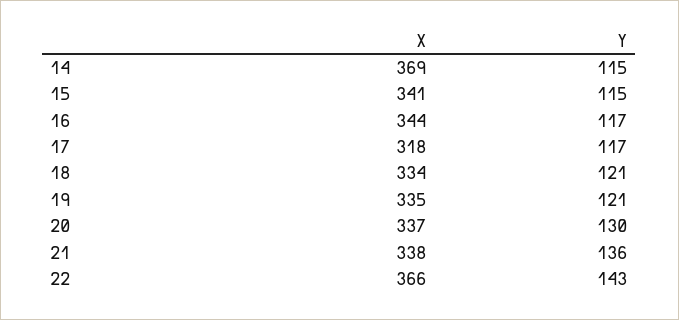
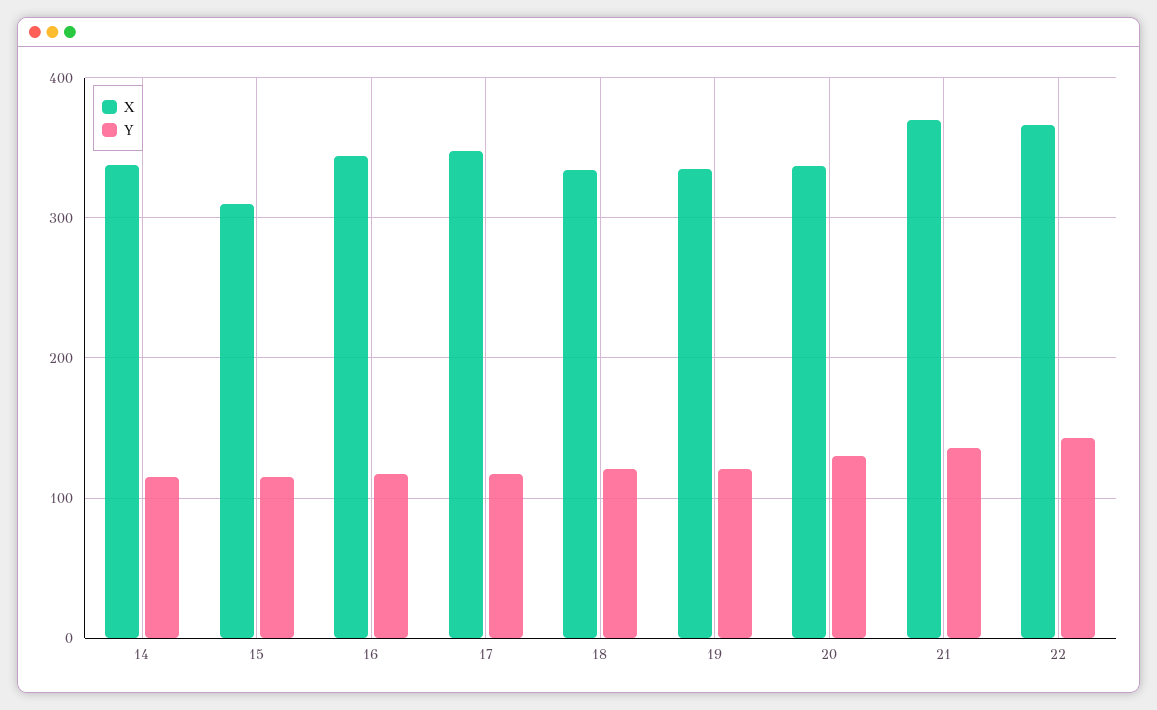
X, 14: 369 -> 340
X, 15: 341 -> 310
X, 17: 318 -> 350
X, 21: 338 -> 370

